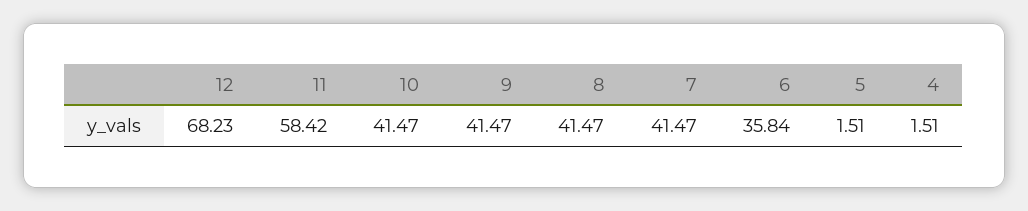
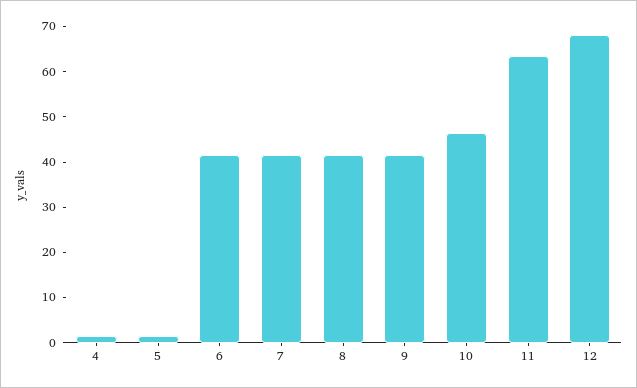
11: 58.42 -> 64
10: 41.47 -> 46
6: 35.84 -> 42

